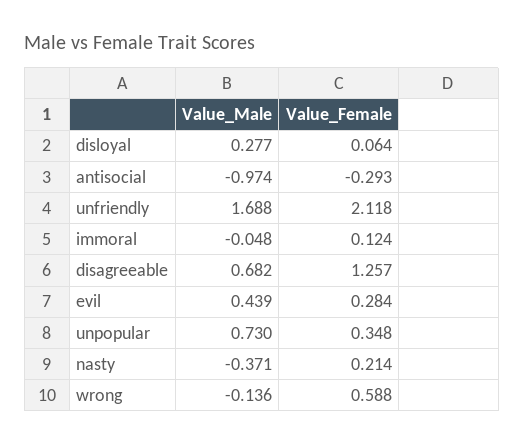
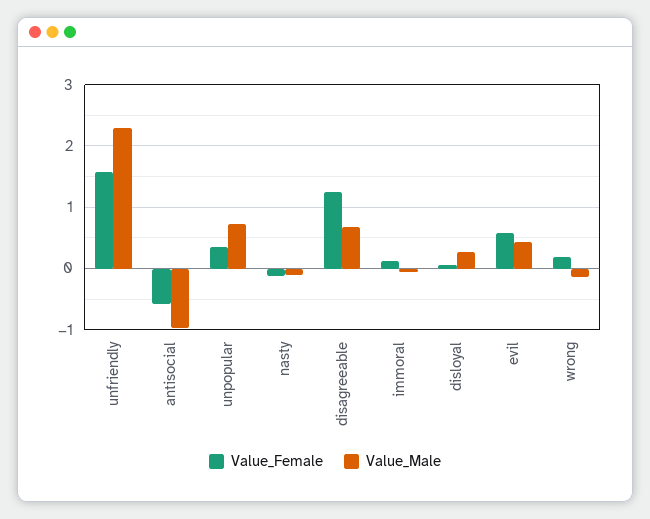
Value_Female, antisocial: -0.293 -> -0.6
Value_Male, unfriendly: 1.688 -> 2.3
Value_Female, unfriendly: 2.118 -> 1.6
Value_Female, evil: 0.284 -> 0.6
Value_Male, nasty: -0.371 -> -0.1
Value_Female, nasty: 0.214 -> -0.1
Value_Female, wrong: 0.588 -> 0.2

